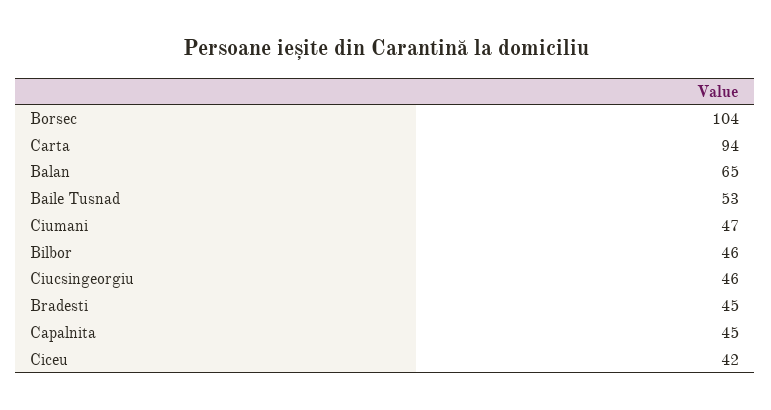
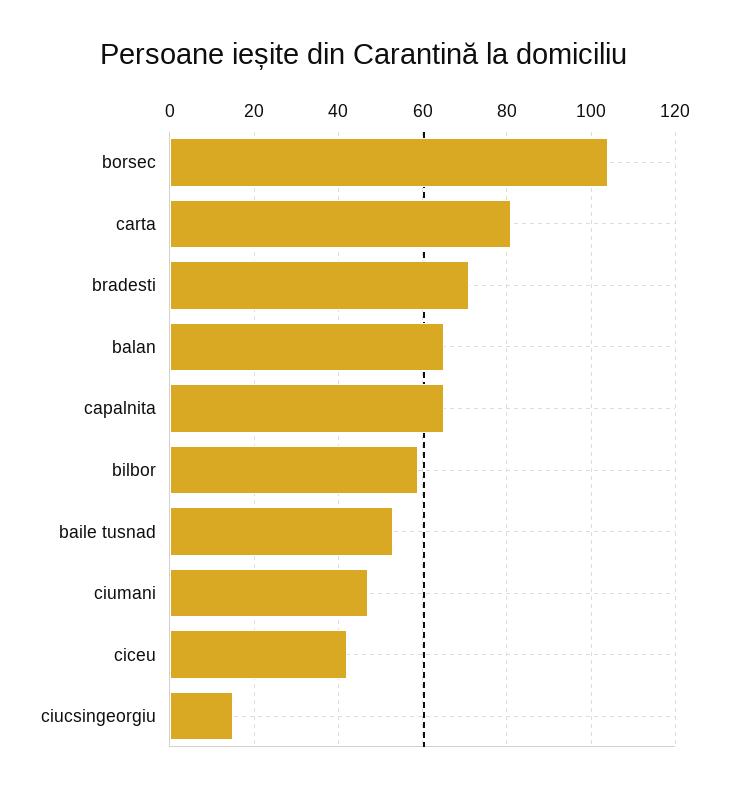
Carta: 94 -> 80
Bilbor: 46 -> 60
Ciucsingeorgiu: 46 -> 15
Bradesti: 45 -> 70
Capalnita: 45 -> 65

